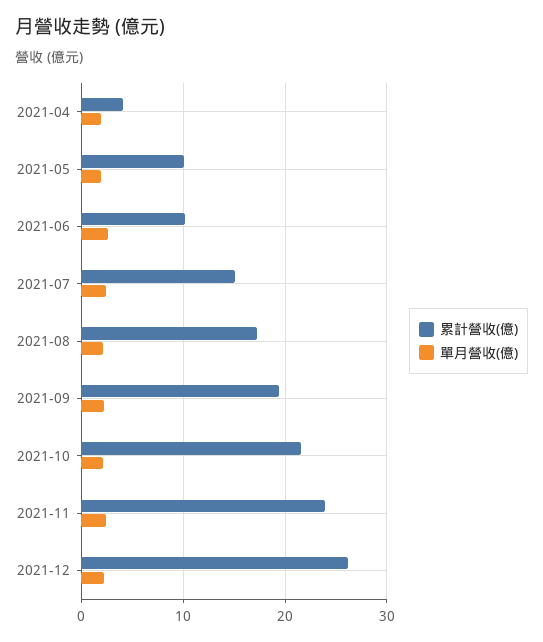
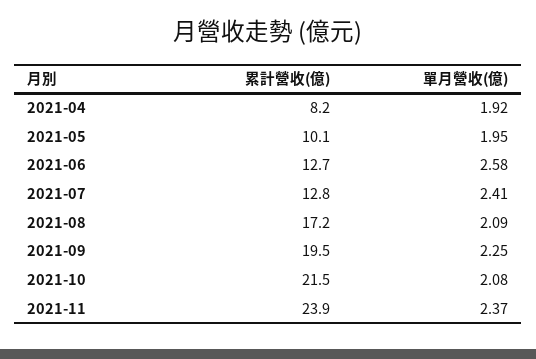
累計營收(億), 2021-04: 4 -> 8.2
累計營收(億), 2021-06: 10 -> 12.7
累計營收(億), 2021-07: 15 -> 12.8
累計營收(億), 2021-12: 26 -> none
單月營收(億), 2021-12: 2 -> none

